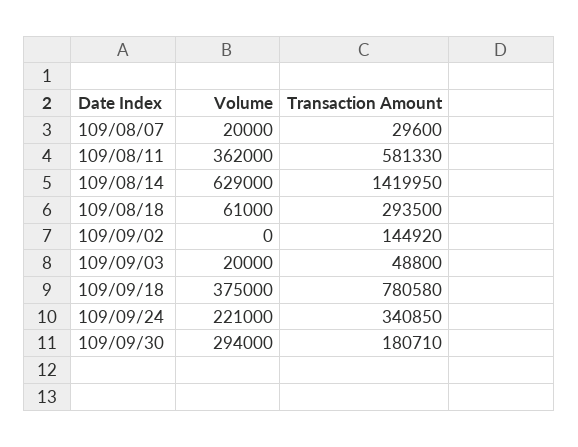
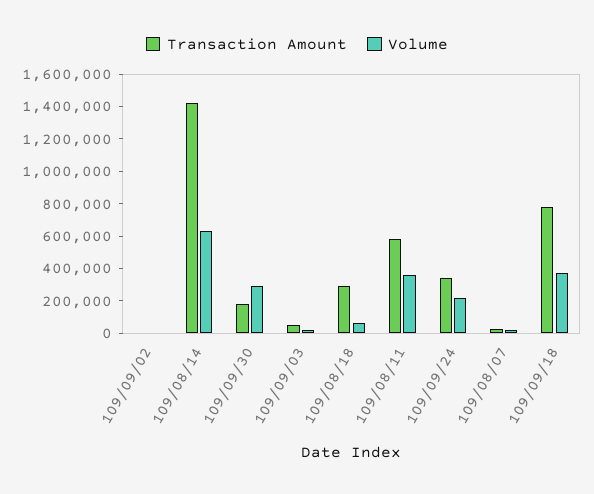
Transaction Amount, 109/09/02: 144920 -> 0

